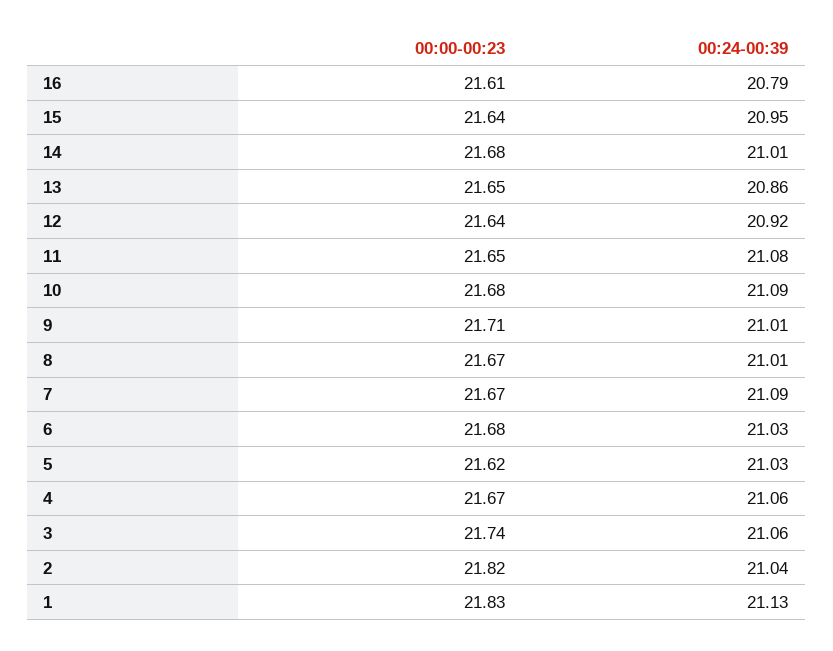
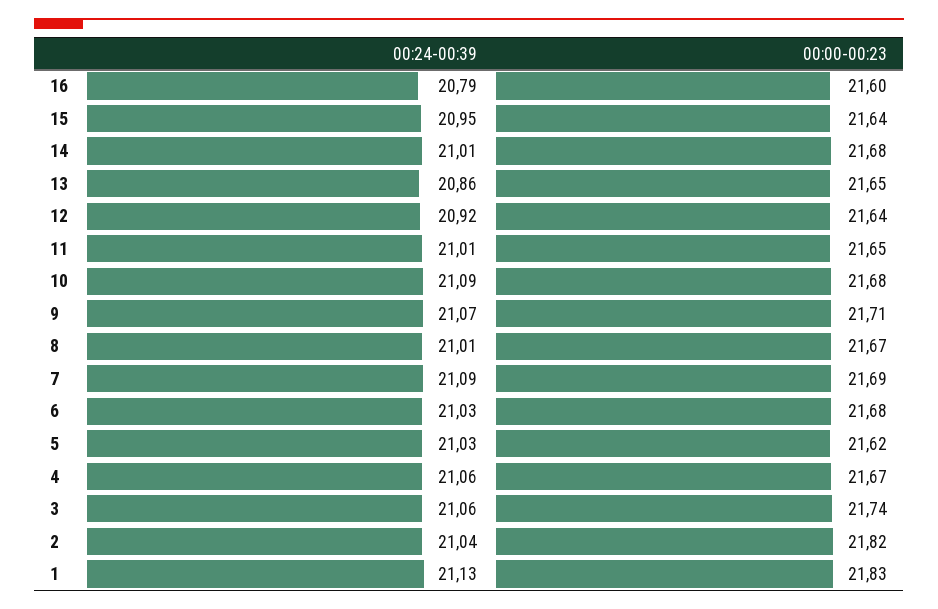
00:00-00:23, 16: 21.61 -> 21.6
00:24-00:39, 11: 21.08 -> 21.01
00:24-00:39, 9: 21.01 -> 21.07
00:00-00:23, 7: 21.67 -> 21.69

